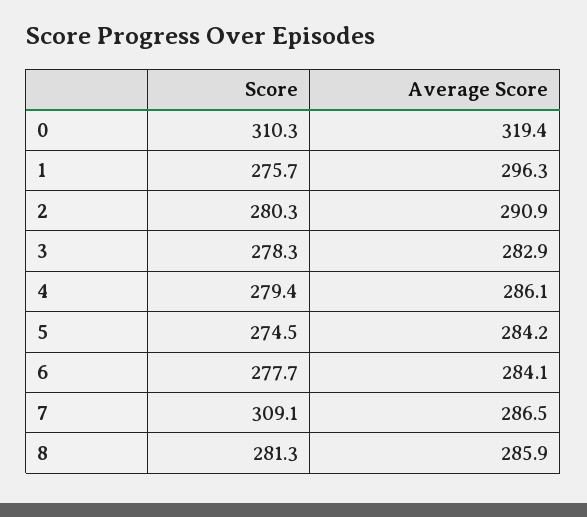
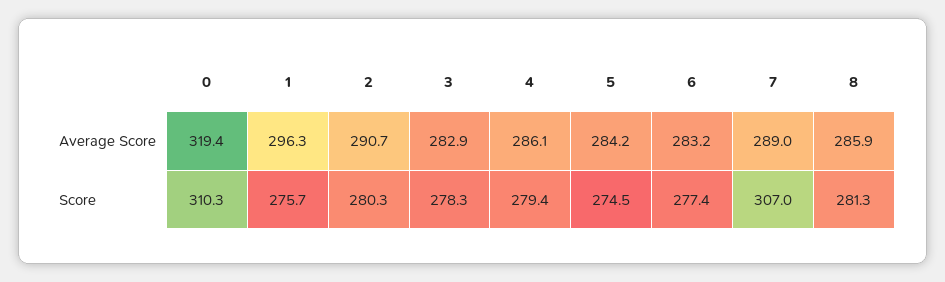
Average Score, 2: 290.9 -> 290.7
Score, 6: 277.7 -> 277.4
Average Score, 6: 284.1 -> 283.2
Score, 7: 309.1 -> 307
Average Score, 7: 286.5 -> 289

